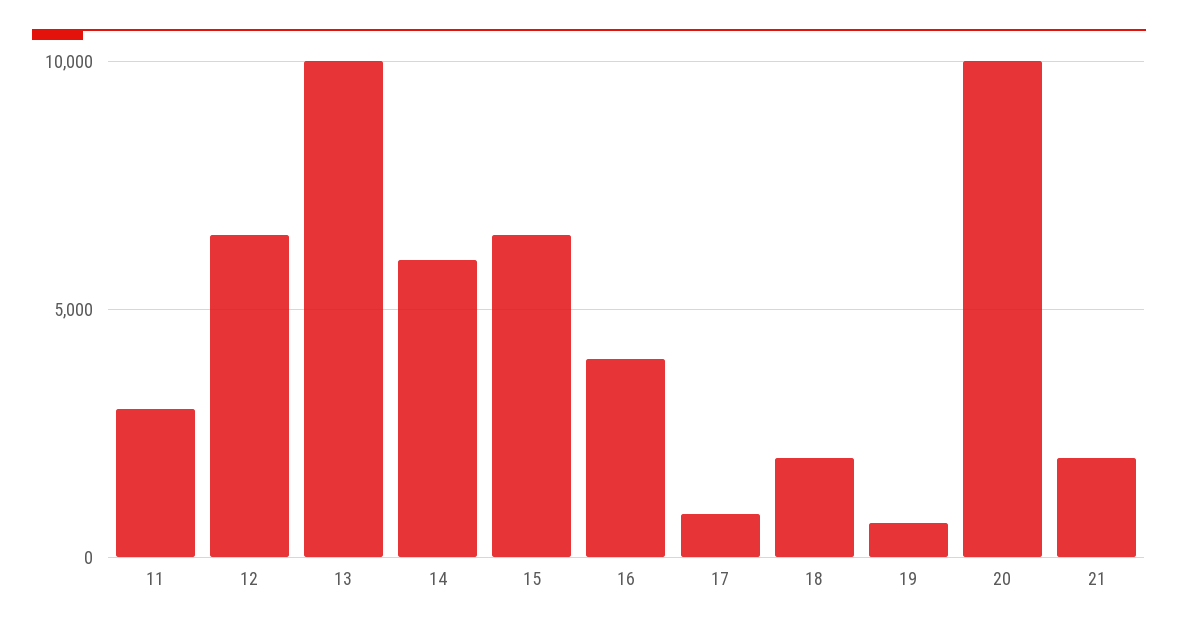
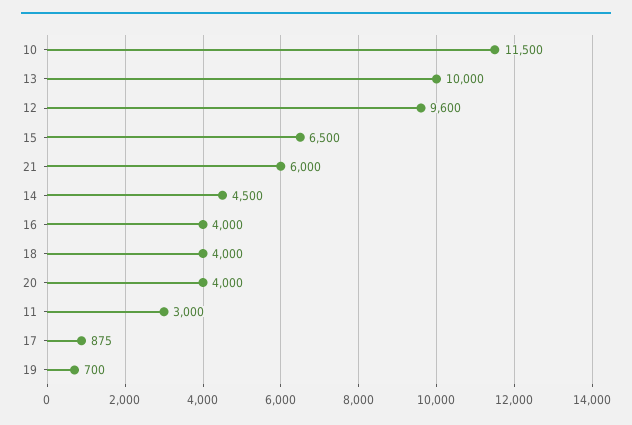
12: 6500 -> 9600
14: 6000 -> 4500
18: 2000 -> 4000
20: 10000 -> 4000
21: 2000 -> 6000
10: none -> 11500

